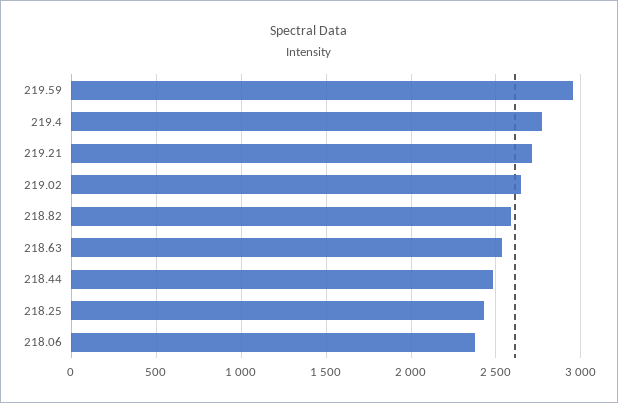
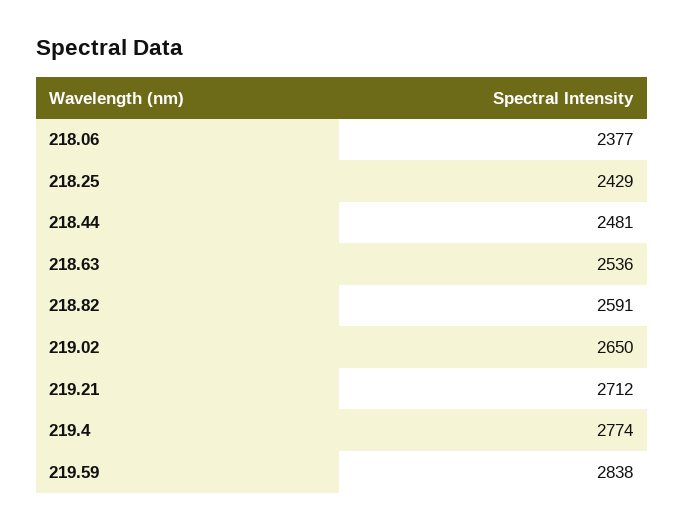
219.59: 2950 -> 2838

